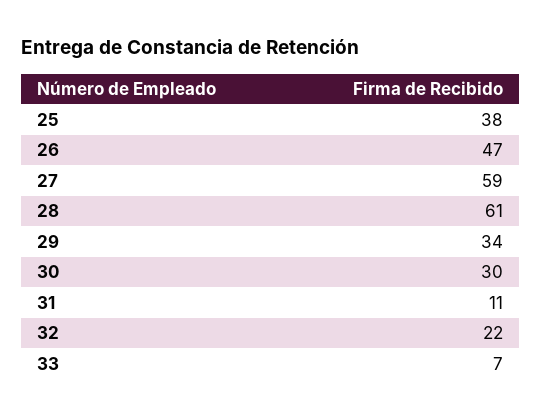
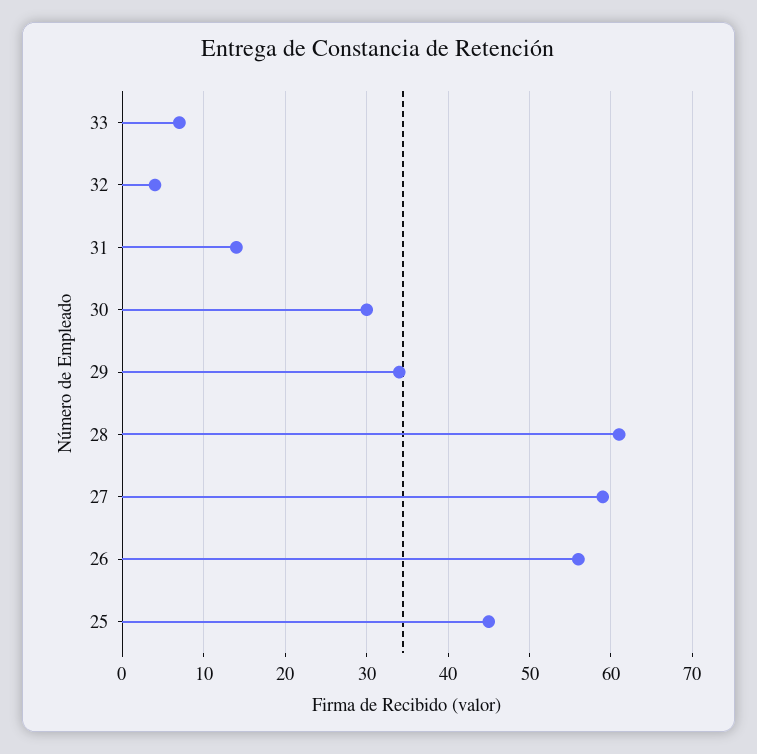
25: 38 -> 45
26: 47 -> 56
31: 11 -> 14
32: 22 -> 4

